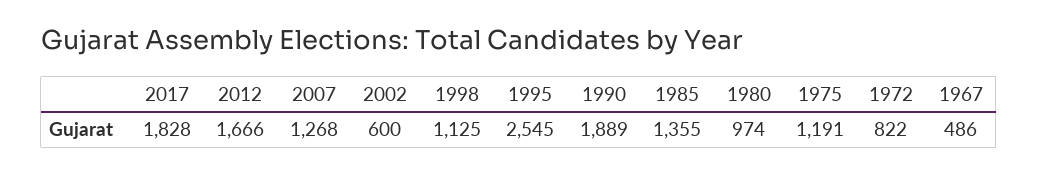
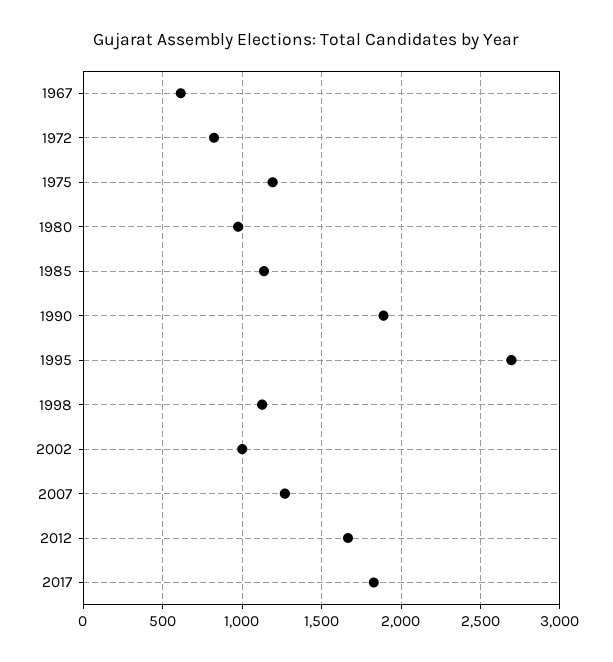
2002: 600 -> 1000
1995: 2545 -> 2700
1985: 1355 -> 1150
1967: 486 -> 600

